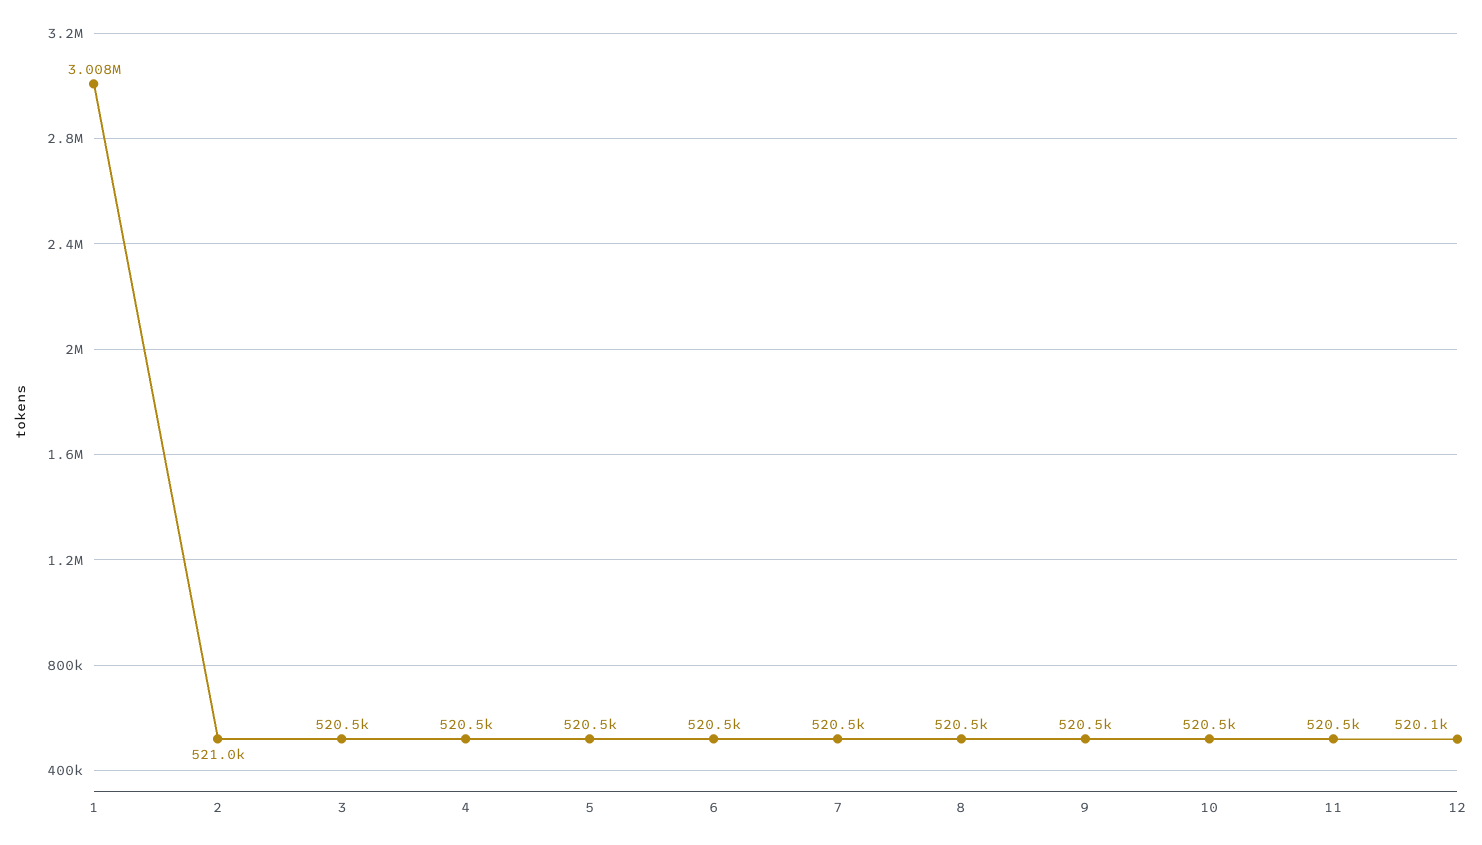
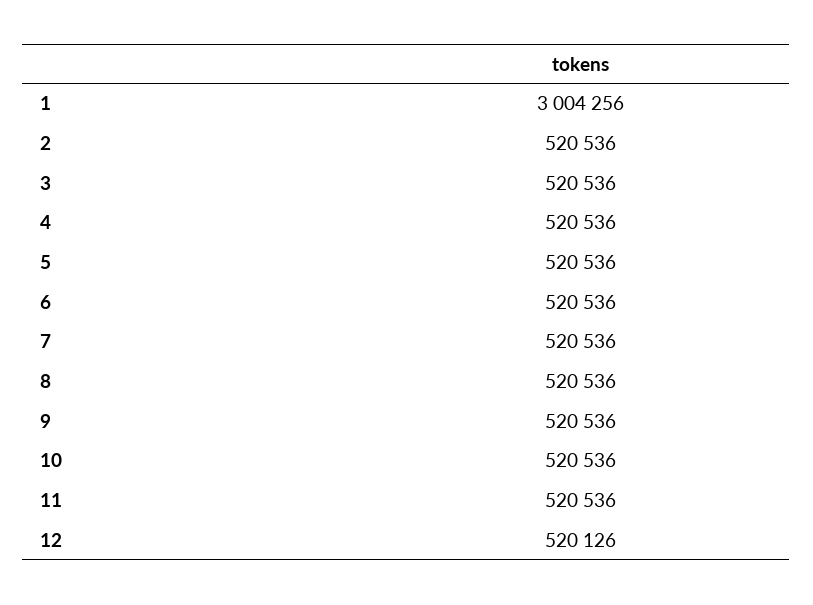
1: 3008000 -> 3004256
2: 521000 -> 520536

